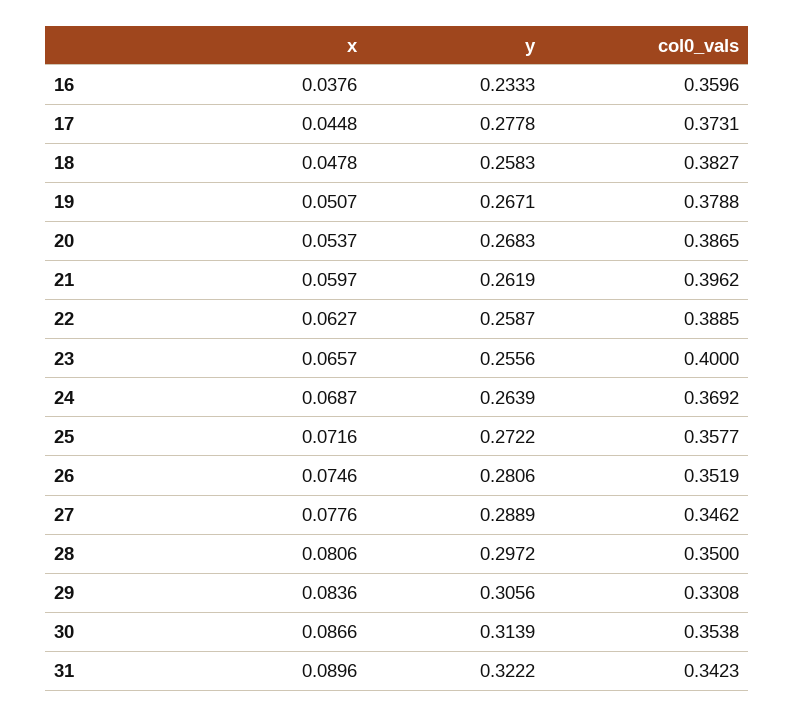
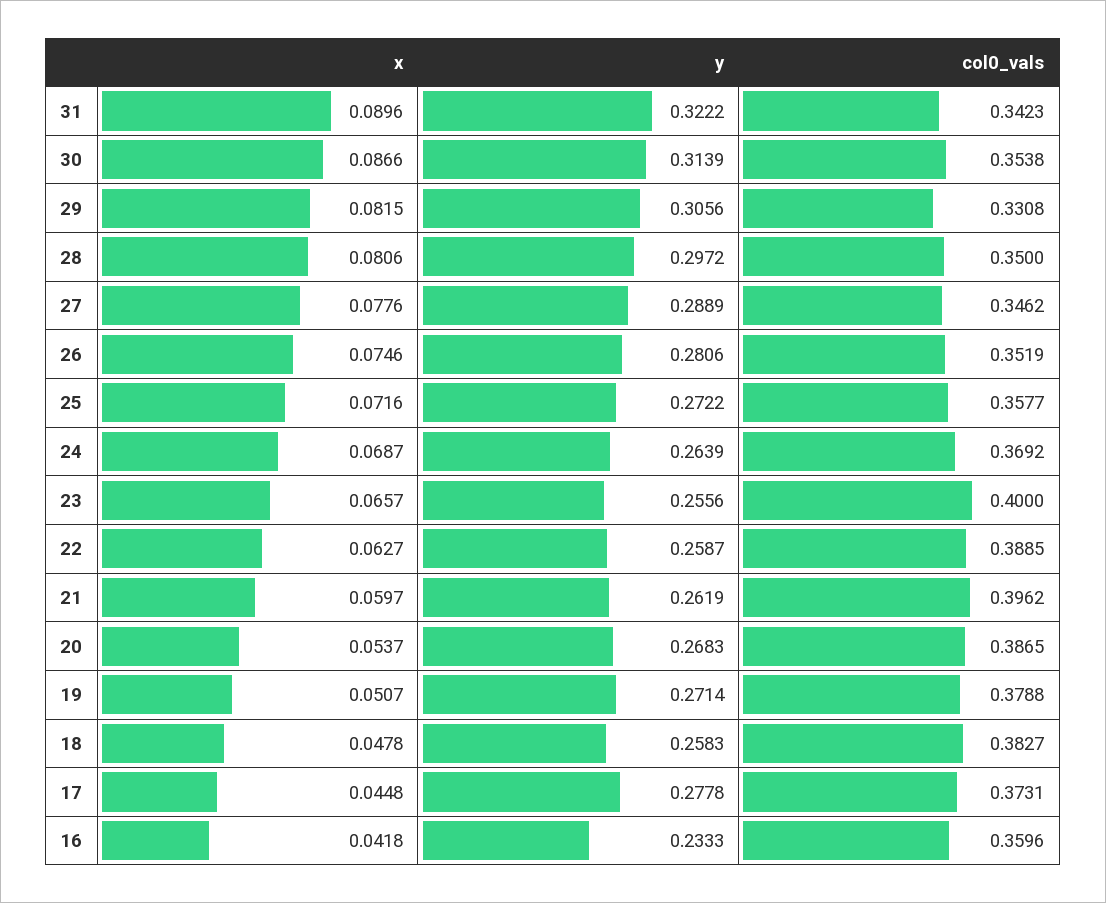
x, 16: 0.0376 -> 0.0418
y, 19: 0.2671 -> 0.2714
x, 29: 0.0836 -> 0.0815

